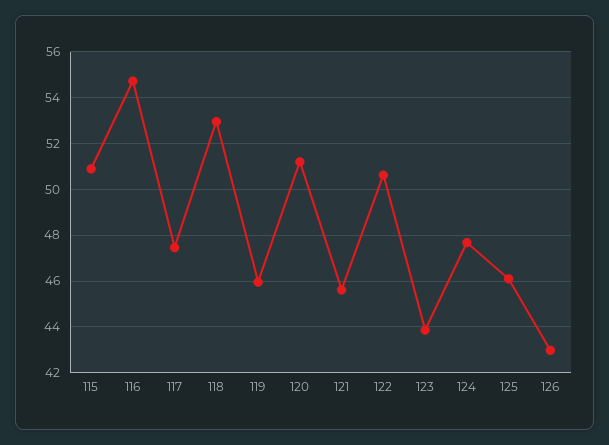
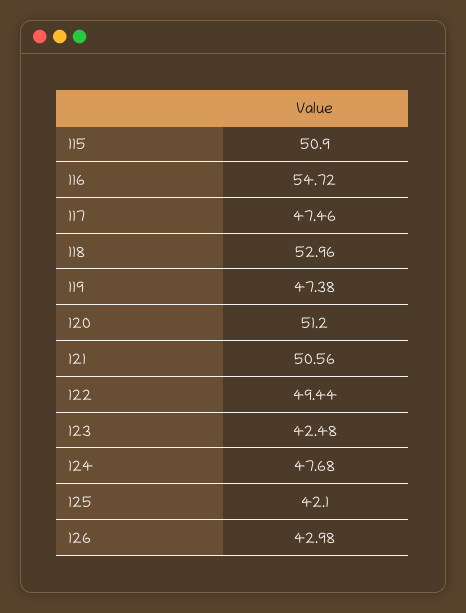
119: 46 -> 47.38
121: 45.5 -> 50.56
122: 50.5 -> 49.44
123: 44 -> 42.48
125: 46 -> 42.1

